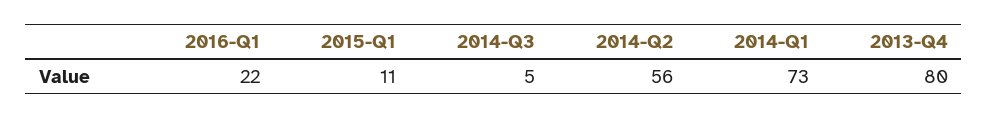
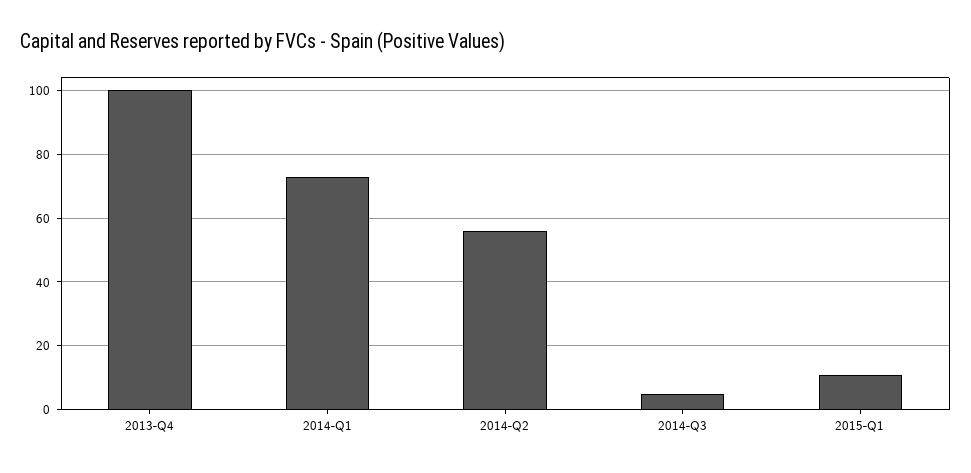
2016-Q1: 22 -> none
2013-Q4: 80 -> 100

